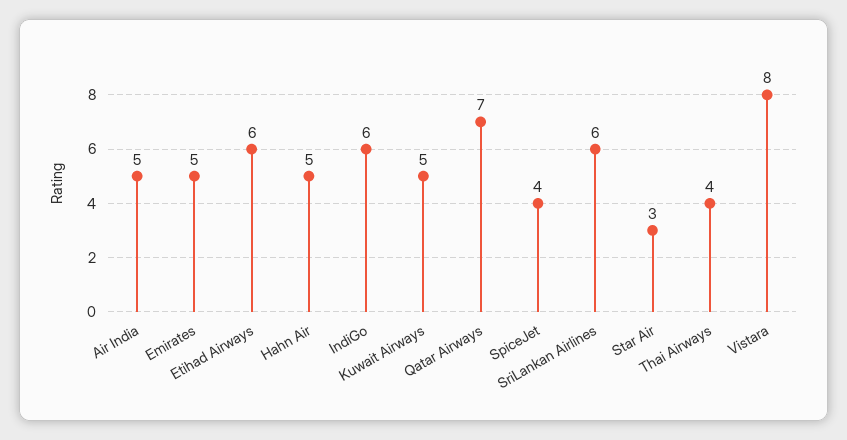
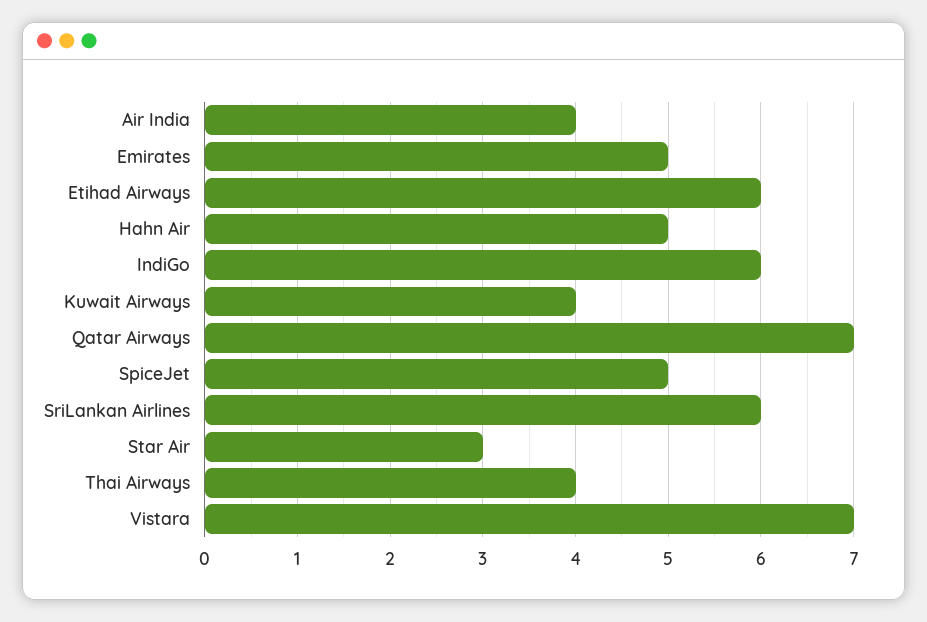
Air India: 5 -> 4
Kuwait Airways: 5 -> 4
SpiceJet: 4 -> 5
Vistara: 8 -> 7

